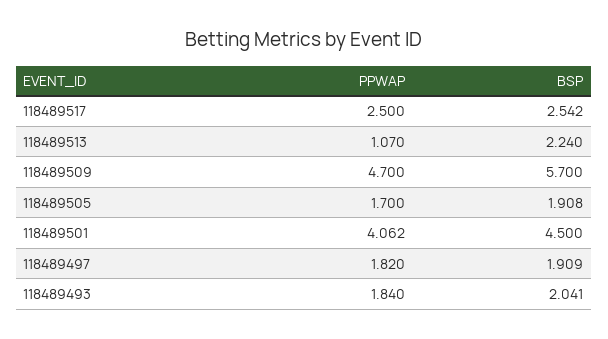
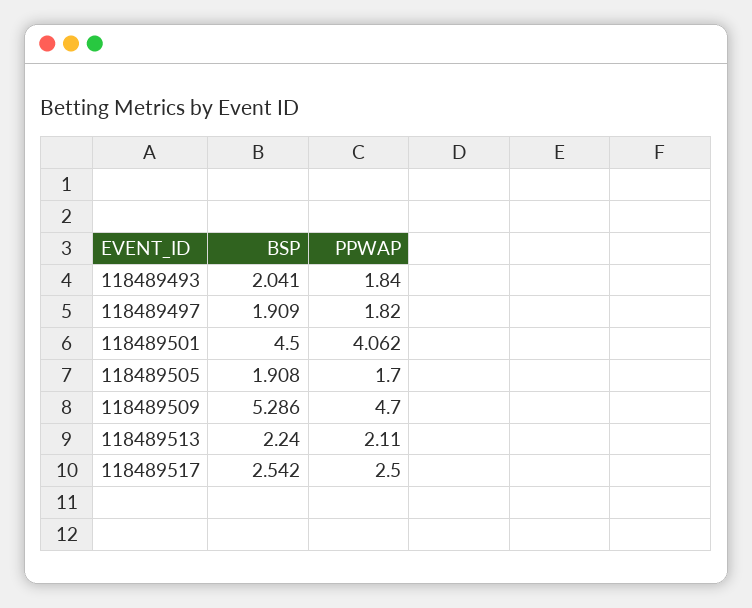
PPWAP, 118489513: 1.07 -> 2.11
BSP, 118489509: 5.7 -> 5.286

